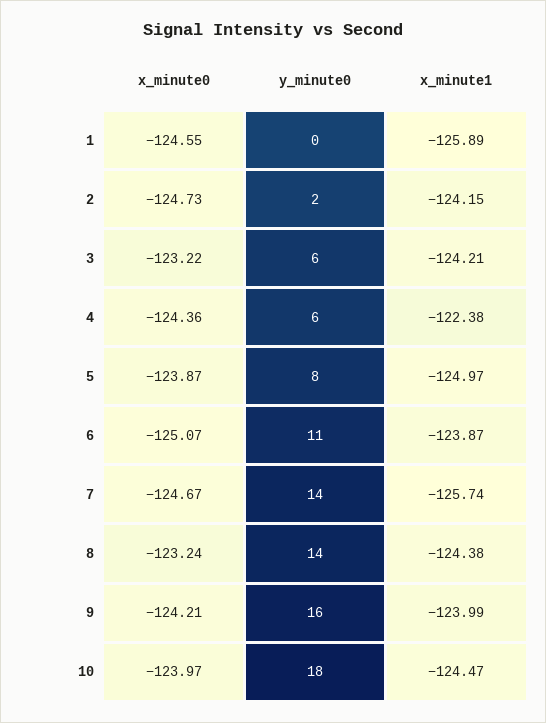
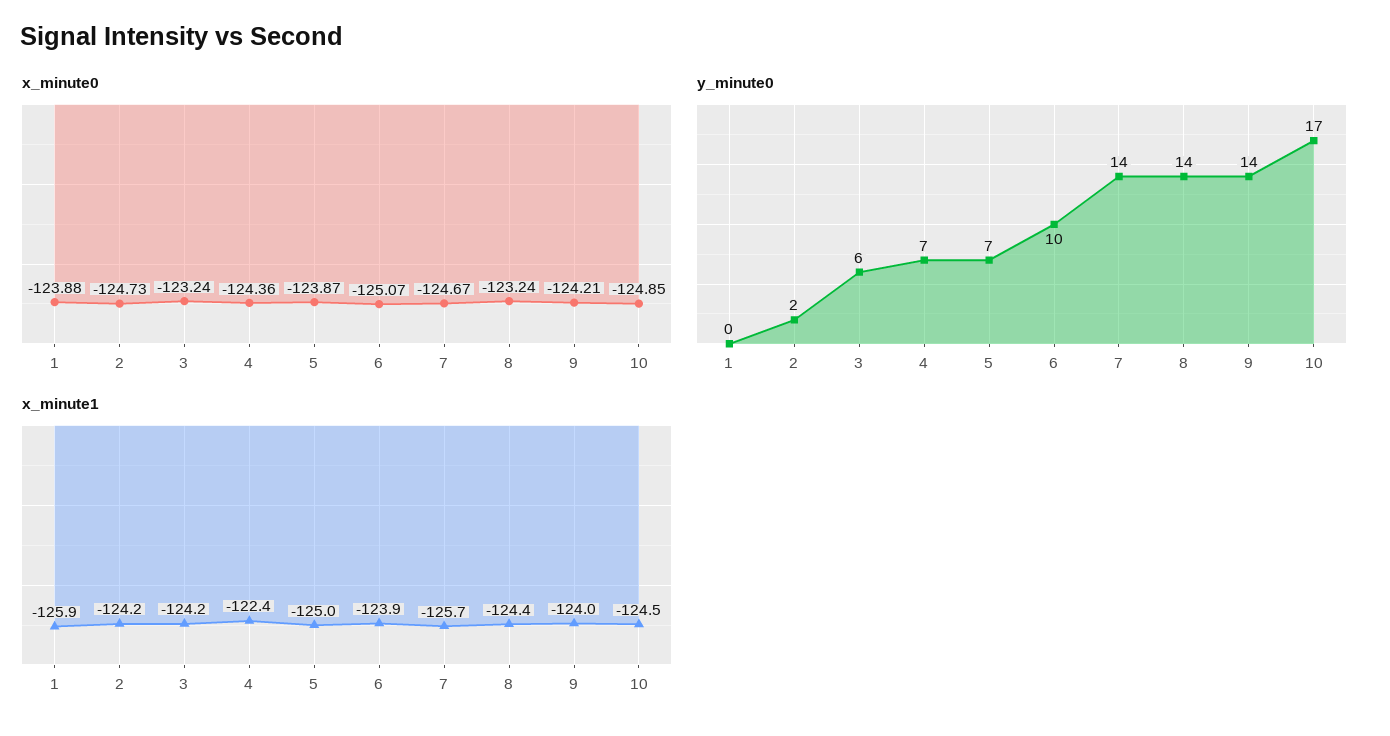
x_minute0, 1: -124.55 -> -123.88
x_minute0, 3: -123.22 -> -123.24
y_minute0, 4: 6 -> 7
y_minute0, 5: 8 -> 7
y_minute0, 6: 11 -> 10
y_minute0, 9: 16 -> 14
x_minute0, 10: -123.97 -> -124.85
y_minute0, 10: 18 -> 17

